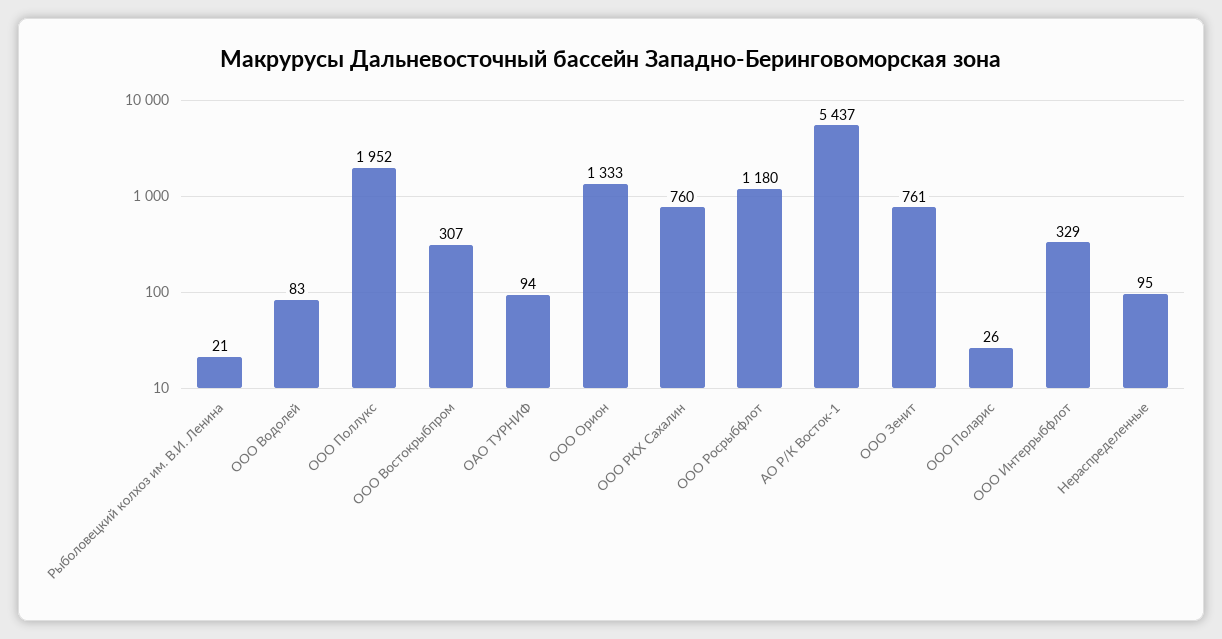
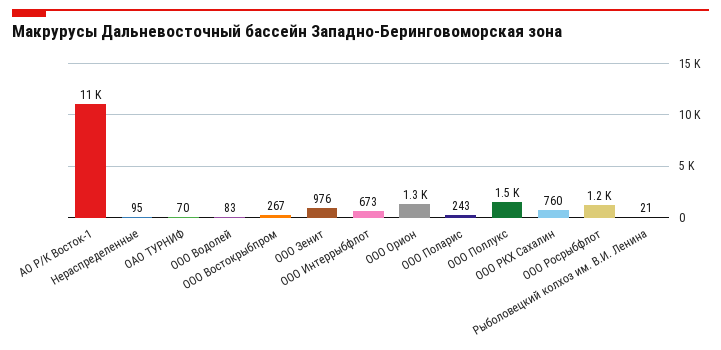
ООО Поллукс: 1952 -> 1500
ООО Востокрыбпром: 307 -> 267
ОАО ТУРНИФ: 94 -> 70
АО Р/К Восток-1: 5437 -> 11000
ООО Зенит: 761 -> 976
ООО Поларис: 26 -> 243
ООО Интеррыбфлот: 329 -> 673

